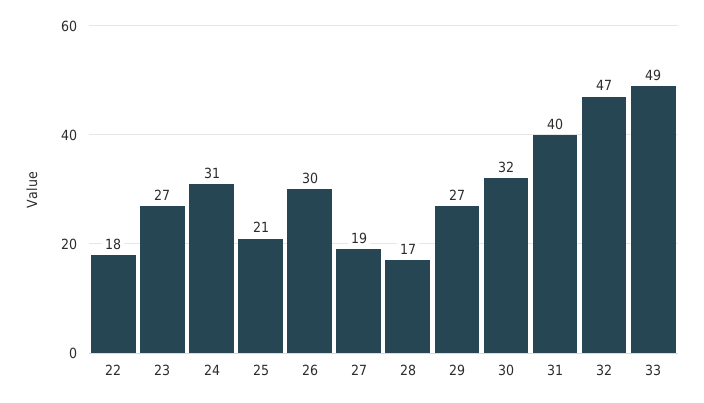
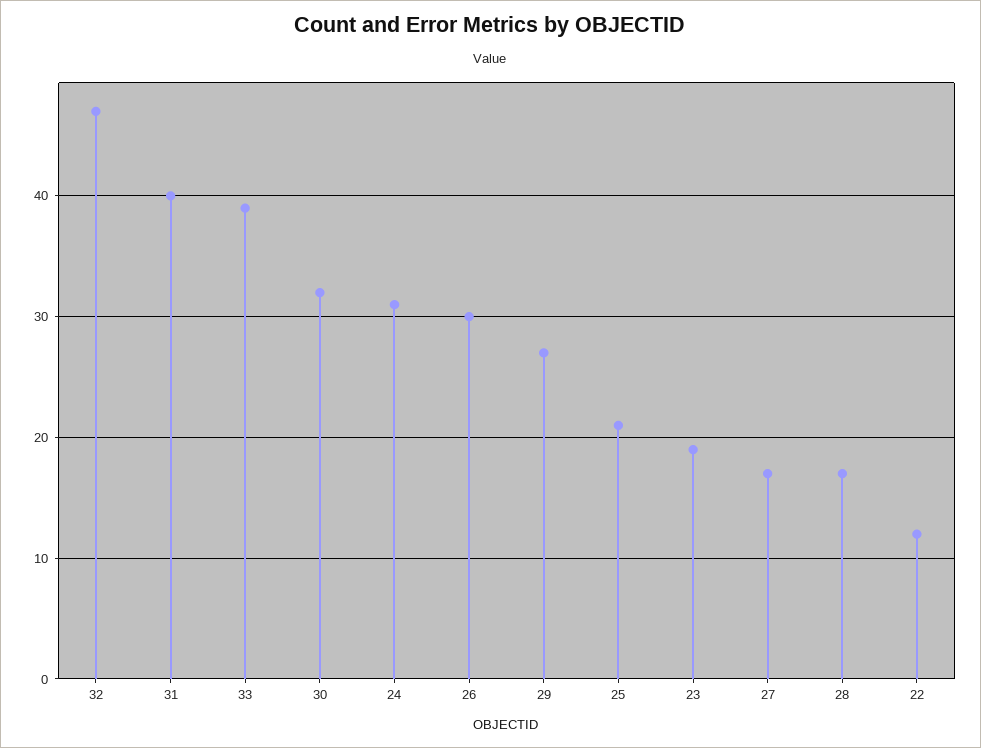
22: 18 -> 12
23: 27 -> 19
27: 19 -> 17
33: 49 -> 39

